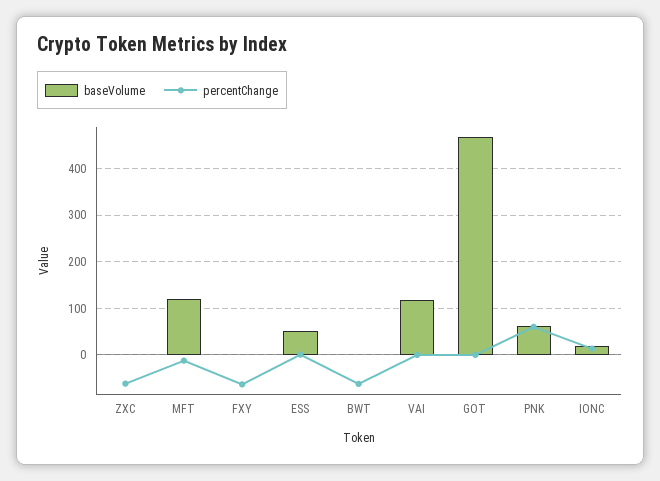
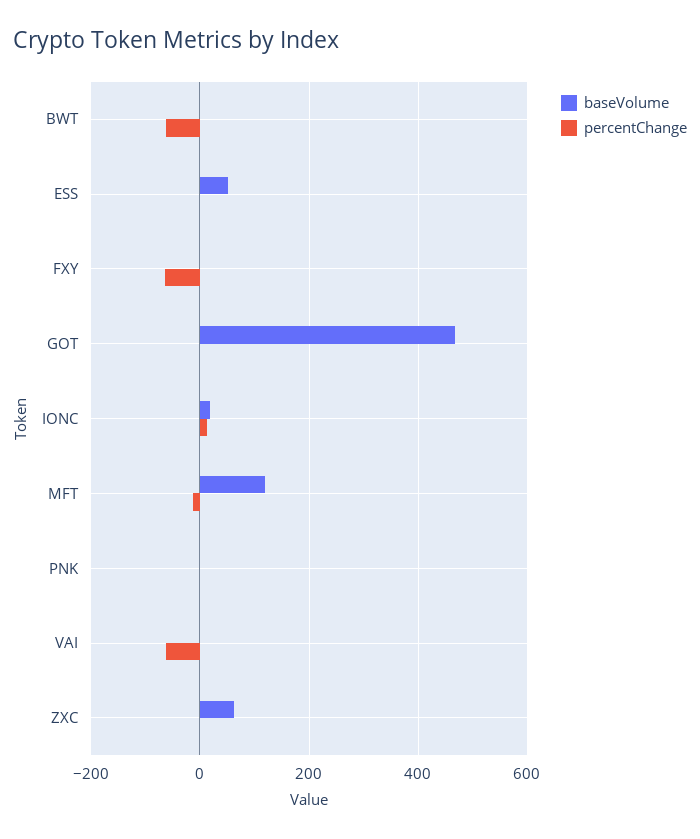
baseVolume, ZXC: 0 -> 60
percentChange, ZXC: -60 -> 0
baseVolume, VAI: 120 -> 0
percentChange, VAI: 0 -> -60
baseVolume, PNK: 60 -> 0
percentChange, PNK: 60 -> 0

